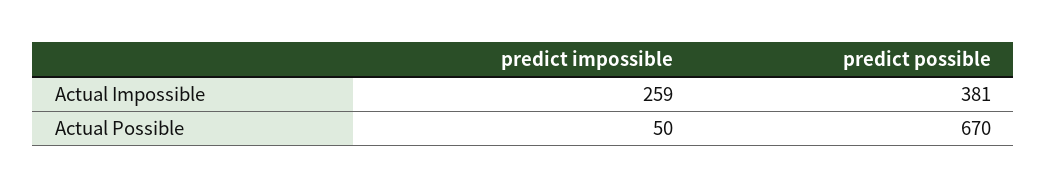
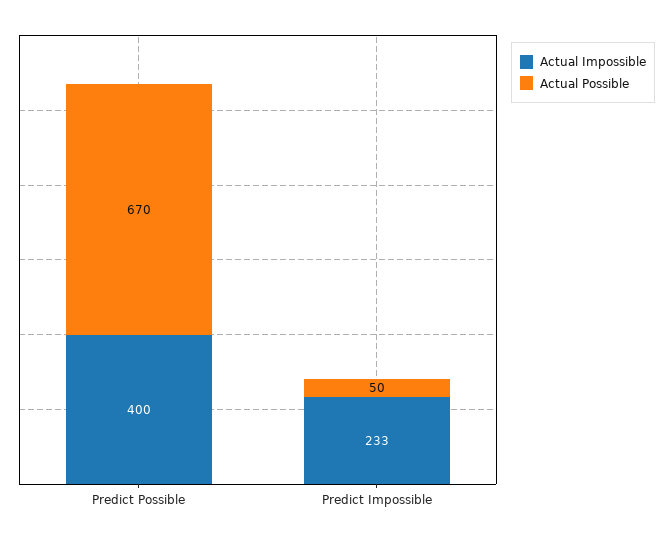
Actual Impossible, predict impossible: 259 -> 233
Actual Impossible, predict possible: 381 -> 400

